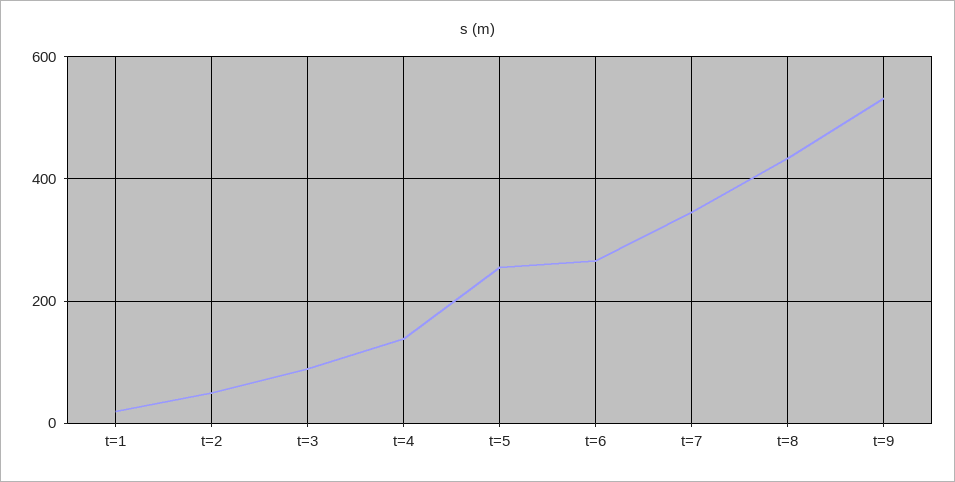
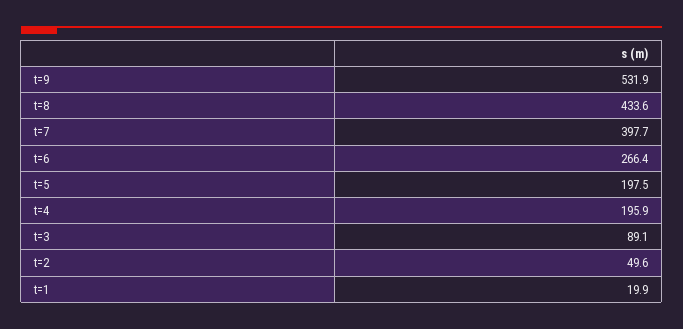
t=4: 140 -> 195.9
t=5: 260 -> 197.5
t=7: 340 -> 397.7

